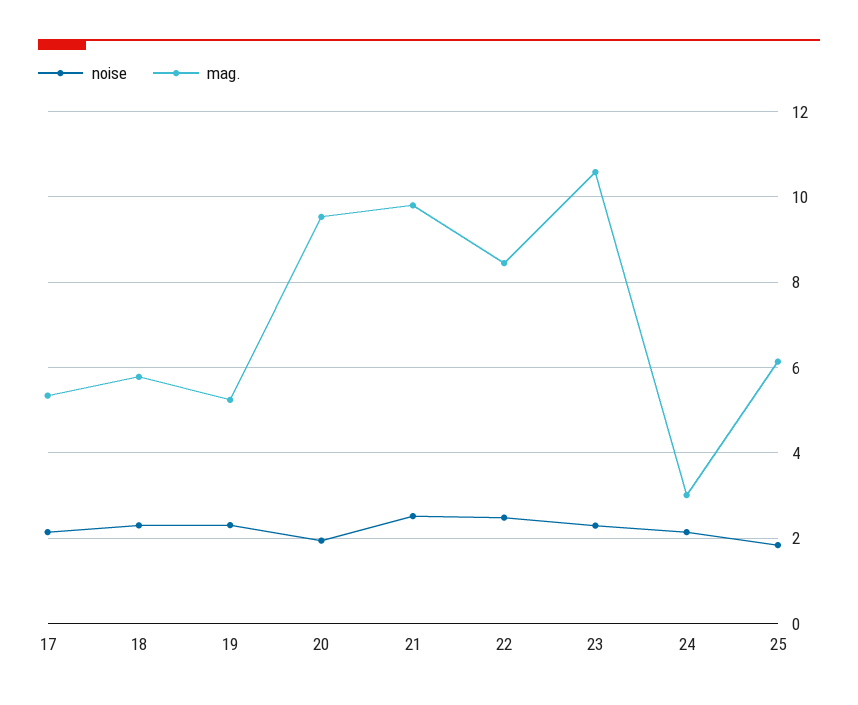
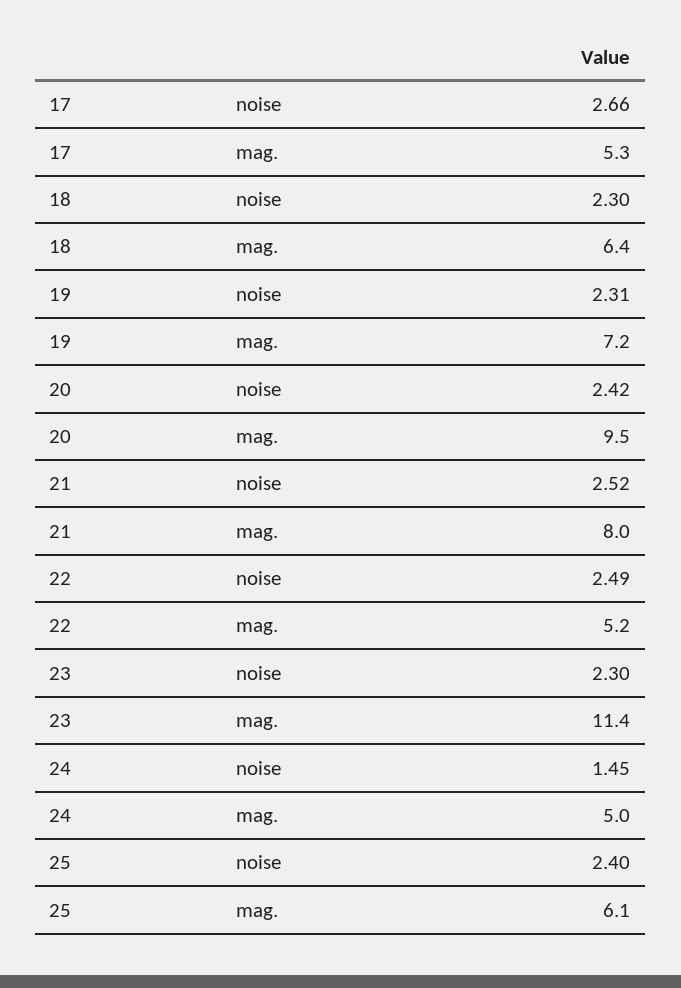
noise, 17: 2.2 -> 2.66
mag., 18: 5.8 -> 6.4
mag., 19: 5.2 -> 7.2
noise, 20: 2 -> 2.42
mag., 21: 9.8 -> 8
mag., 22: 8.4 -> 5.2
mag., 23: 10.6 -> 11.4
noise, 24: 2.2 -> 1.45
mag., 24: 3 -> 5
noise, 25: 1.8 -> 2.4

